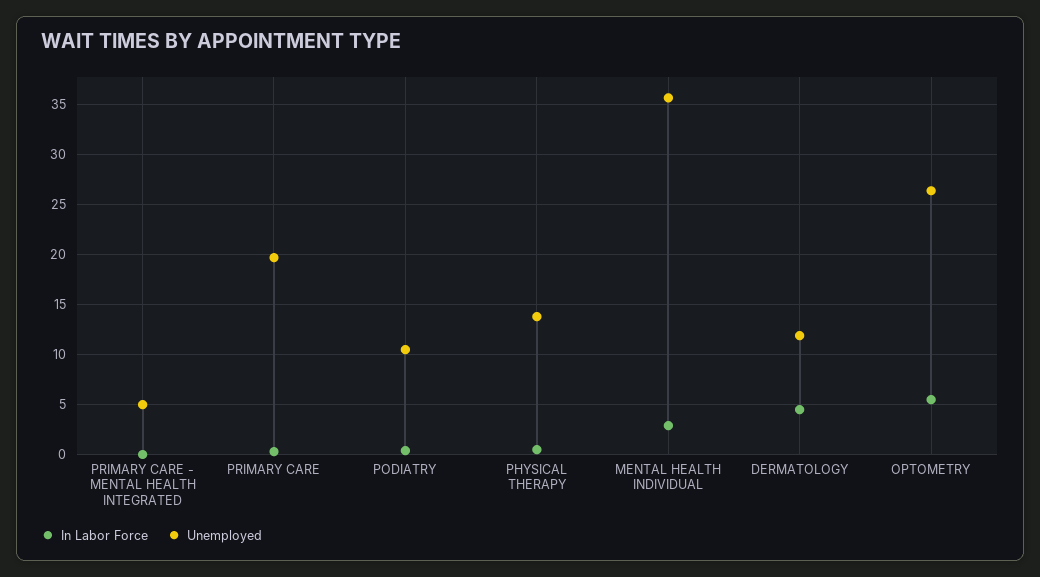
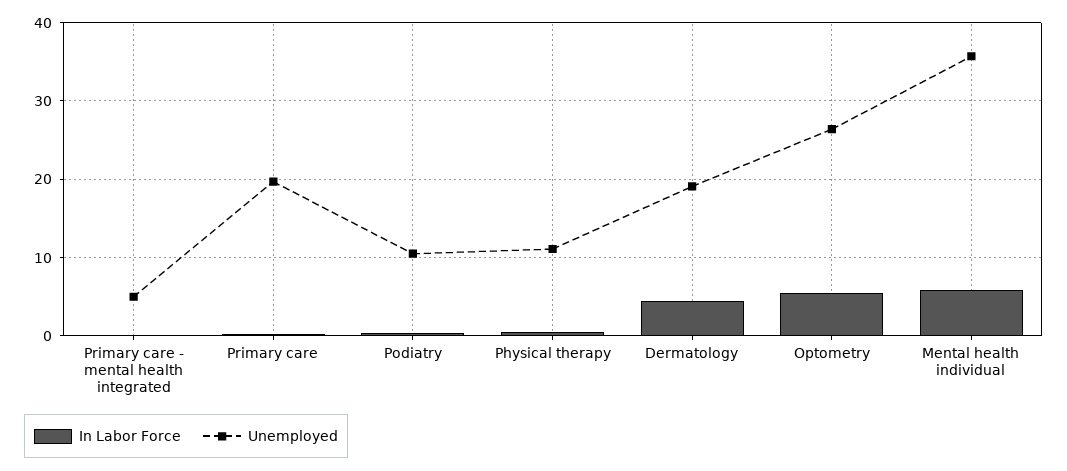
Unemployed, PHYSICAL THERAPY: 14 -> 11
In Labor Force, MENTAL HEALTH INDIVIDUAL: 3 -> 6
Unemployed, DERMATOLOGY: 12 -> 19

